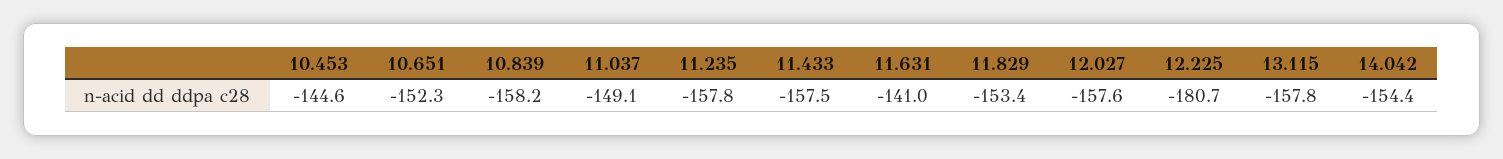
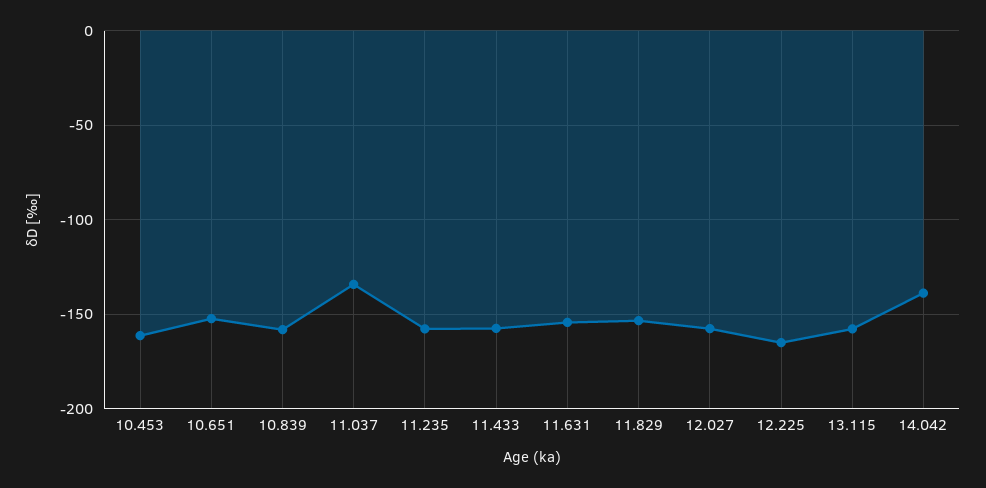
10.453: -144.6 -> -160
11.037: -149.1 -> -135
11.631: -141 -> -155
12.225: -180.7 -> -165
14.042: -154.4 -> -140

